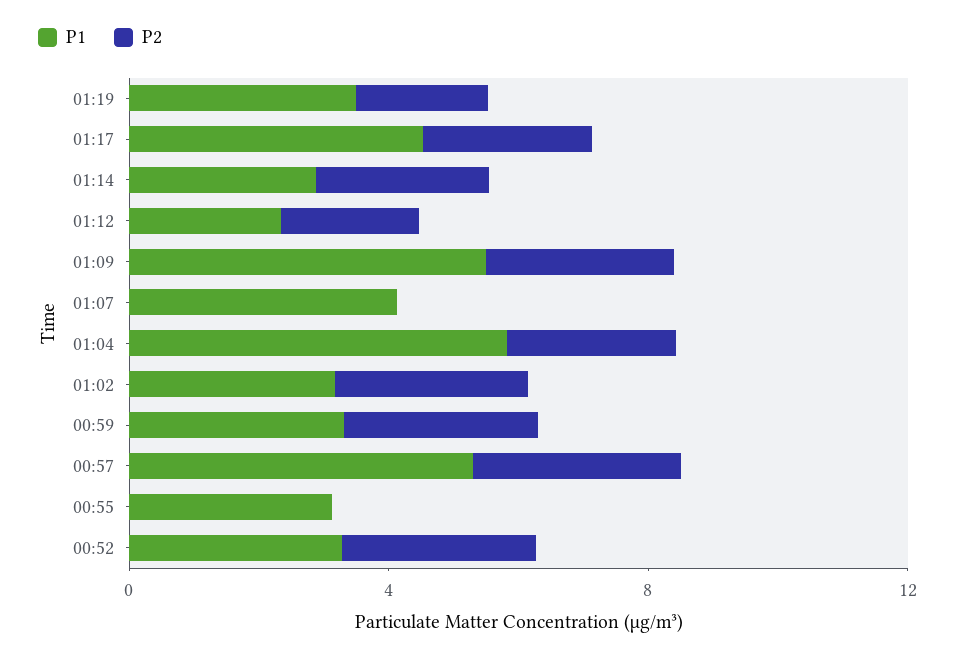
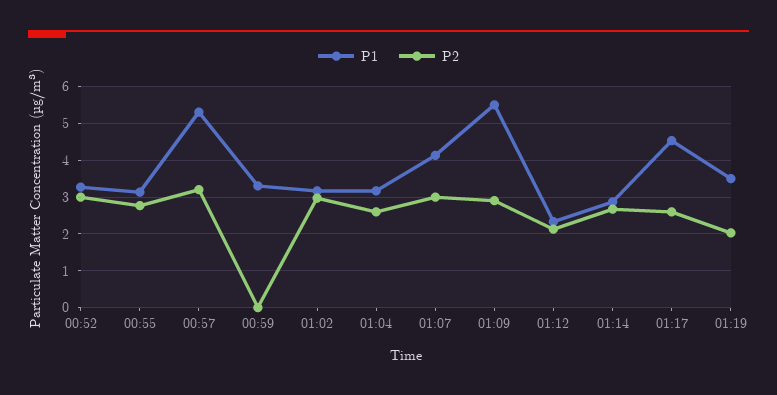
P2, 01:07: 0 -> 3
P1, 01:04: 6 -> 3.2
P2, 00:59: 3 -> 0
P2, 00:55: 0 -> 2.8

